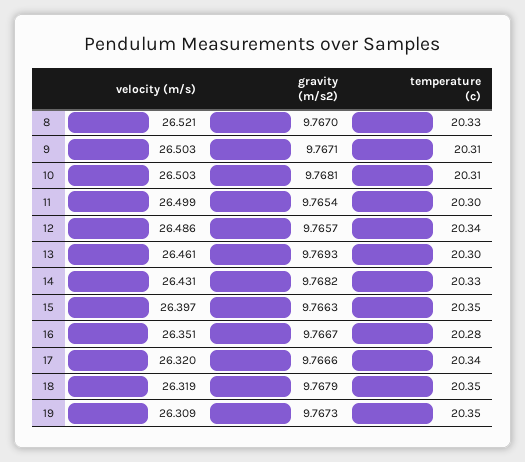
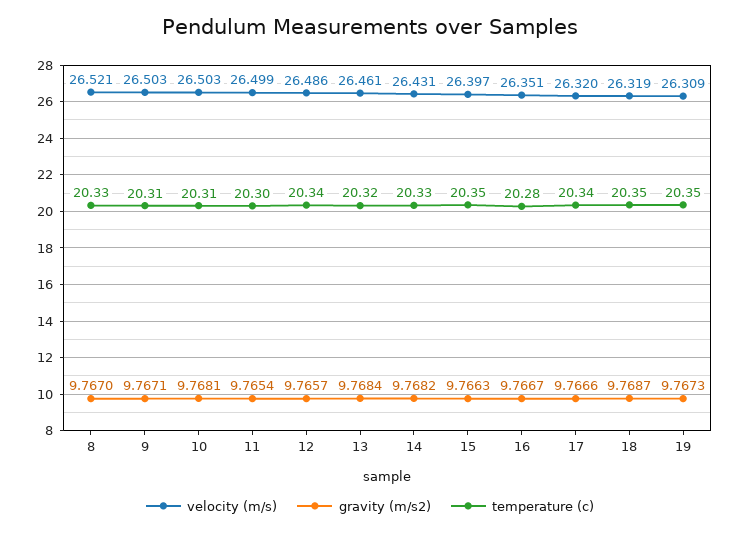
gravity (m/s2), 13: 9.7693 -> 9.7684
temperature (c), 13: 20.3 -> 20.32
gravity (m/s2), 18: 9.7679 -> 9.7687

